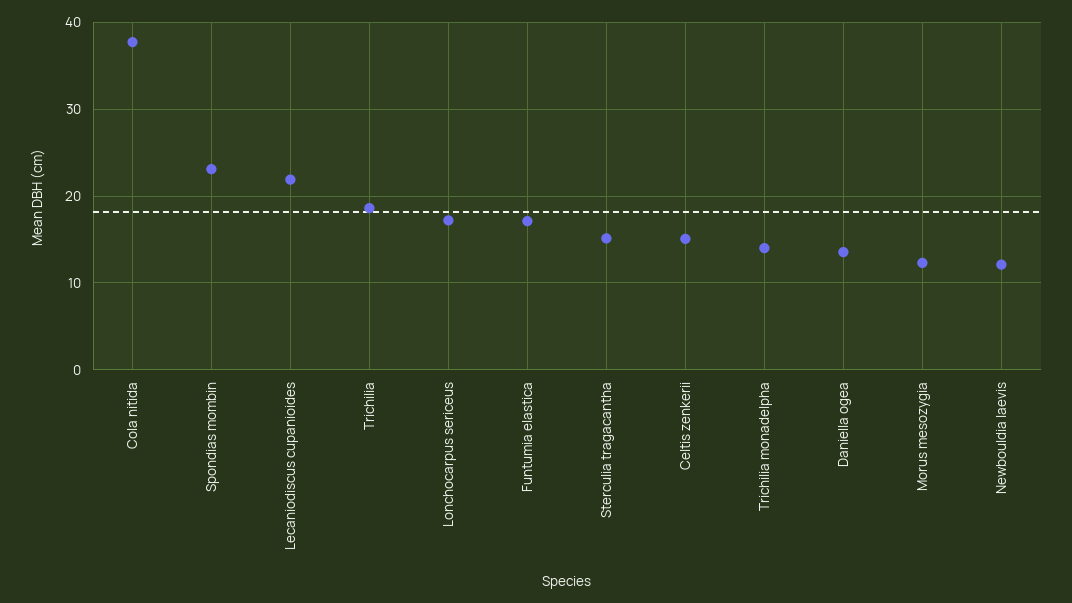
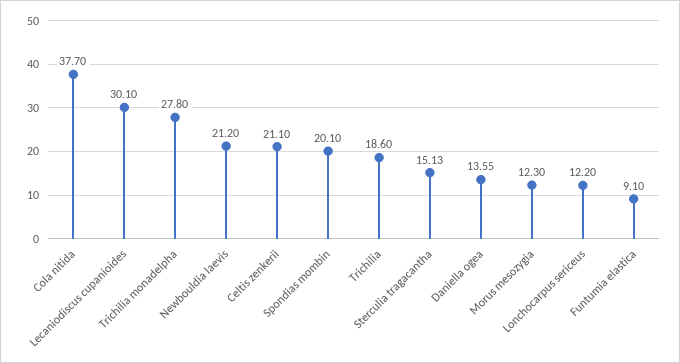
Spondias mombin: 23 -> 20.1
Lecaniodiscus cupanioides: 22 -> 30.1
Lonchocarpus sericeus: 17 -> 12.2
Funtumia elastica: 17 -> 9.1
Celtis zenkerii: 15 -> 21.1
Trichilia monadelpha: 14 -> 27.8
Newbouldia laevis: 12 -> 21.2

